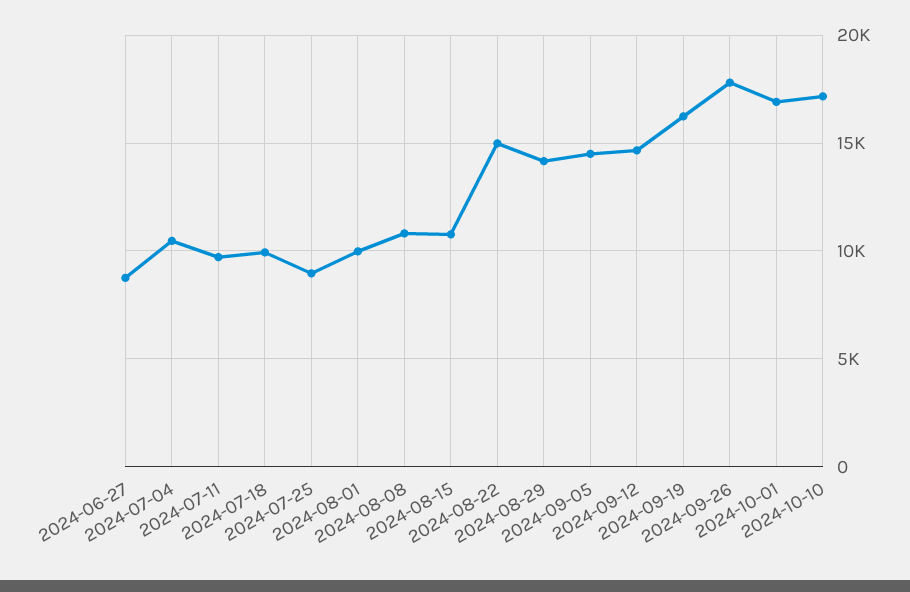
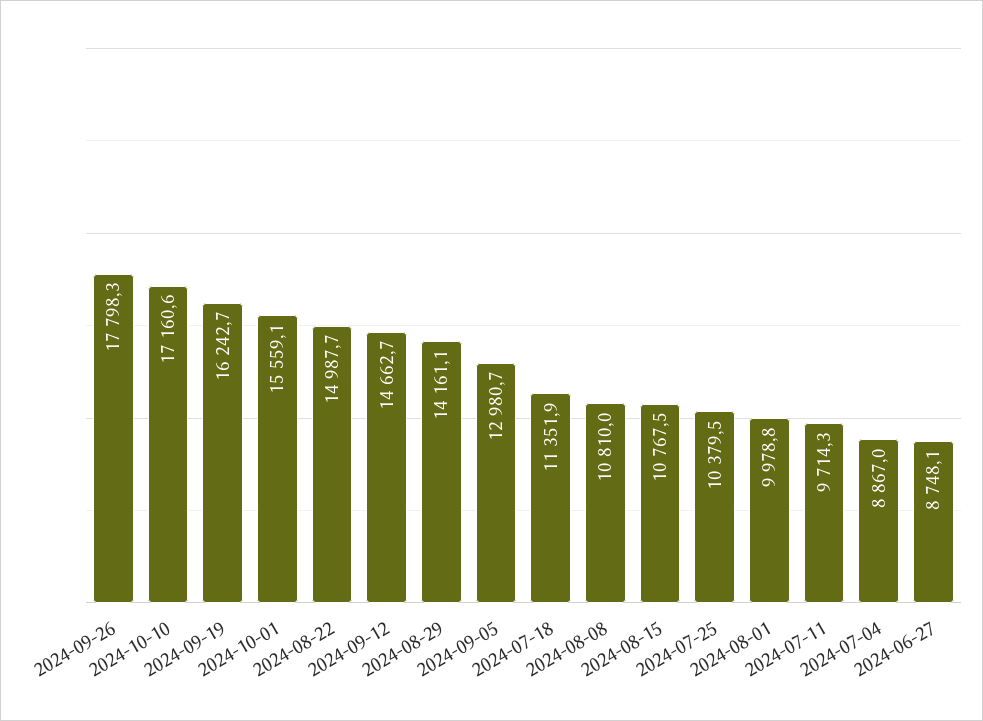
2024-07-04: 10500 -> 8867
2024-07-18: 10000 -> 11351.9
2024-07-25: 9000 -> 10379.5
2024-09-05: 14500 -> 12980.7
2024-10-01: 17000 -> 15559.1

